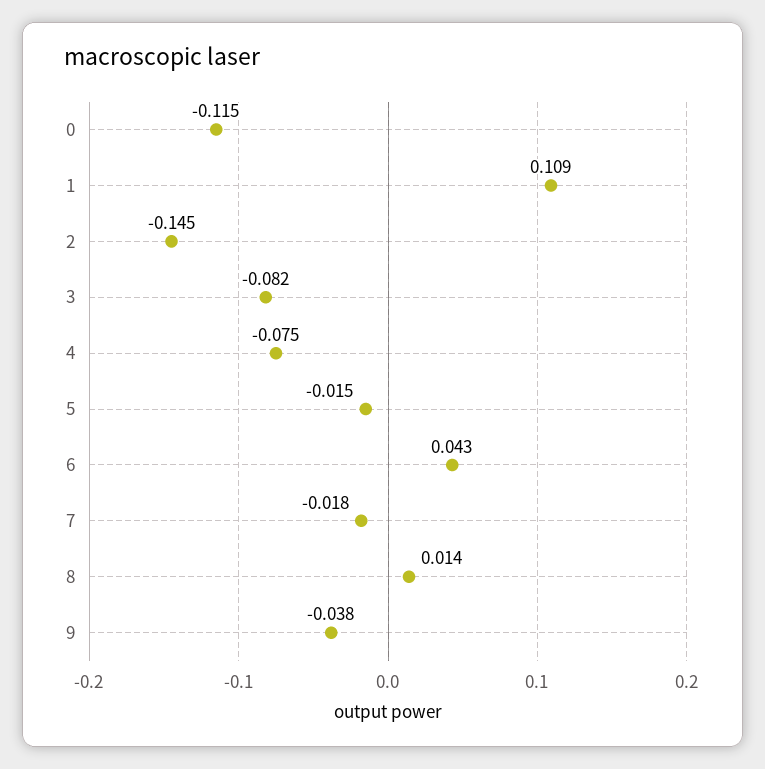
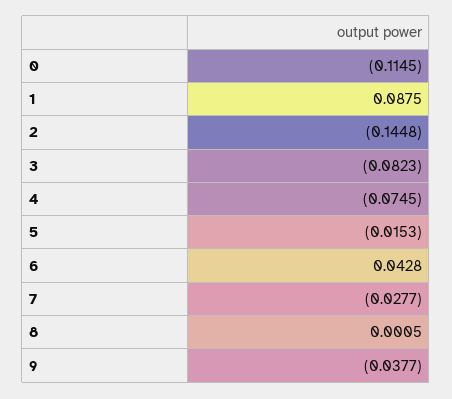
1: 0.109 -> 0.0875
7: -0.018 -> -0.0277
8: 0.014 -> 0.0005

